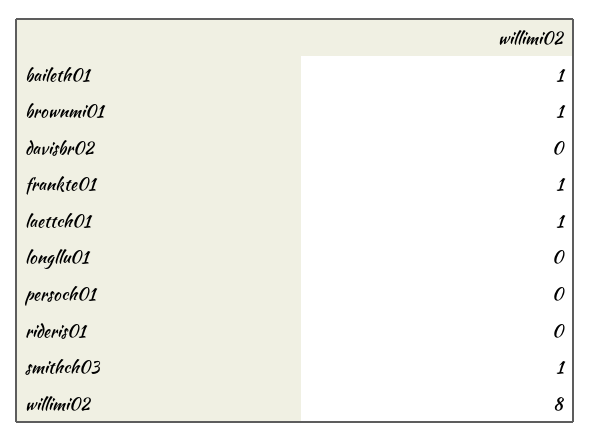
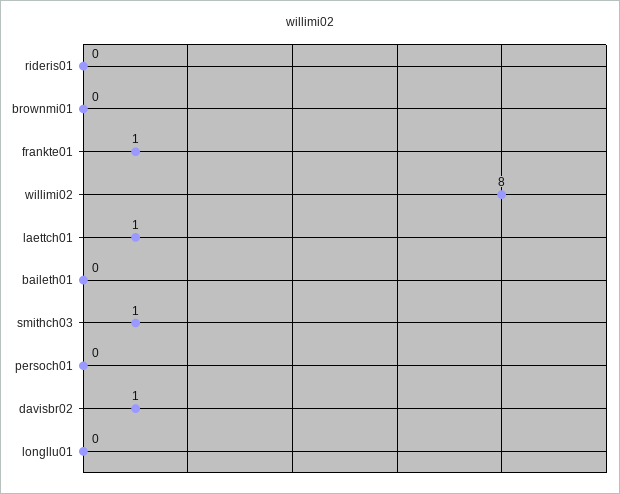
baileth01: 1 -> 0
brownmi01: 1 -> 0
davisbr02: 0 -> 1

